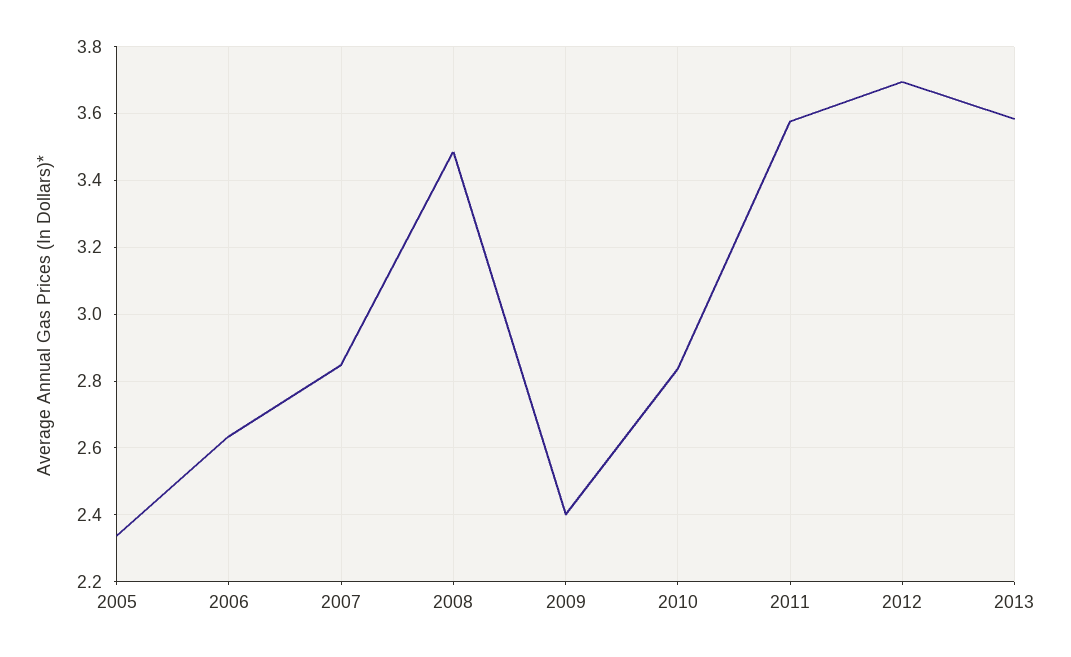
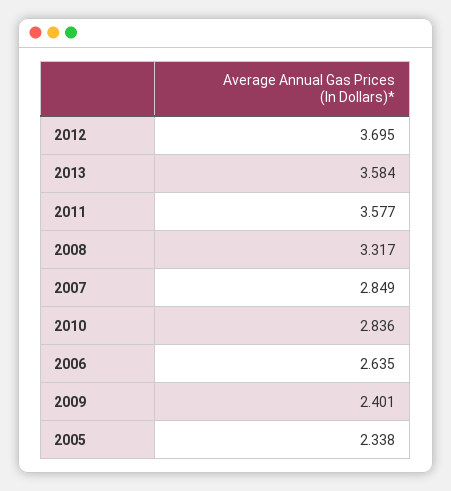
2008: 3.48 -> 3.317

